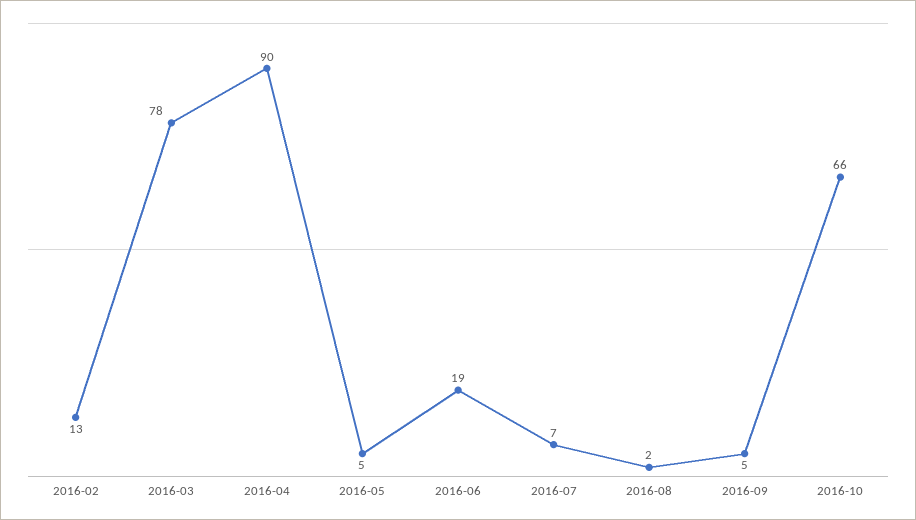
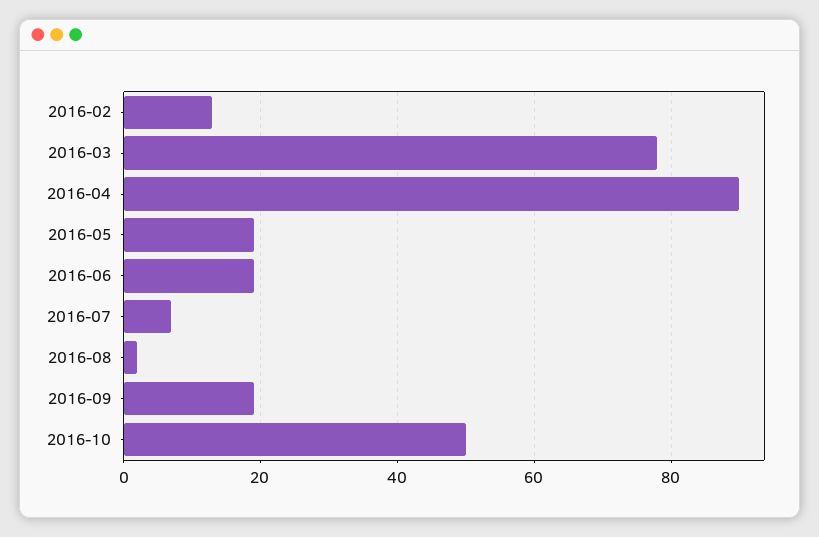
2016-05: 5 -> 20
2016-09: 5 -> 20
2016-10: 66 -> 50

